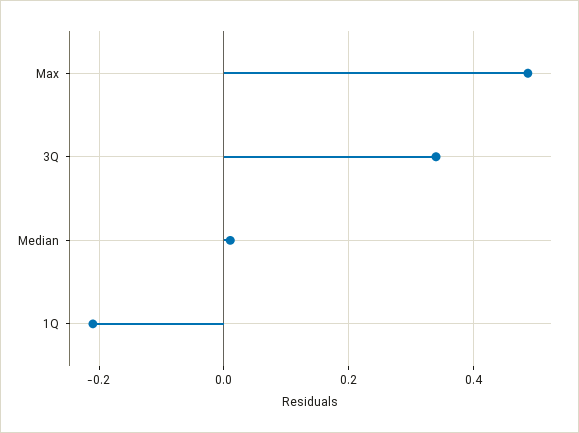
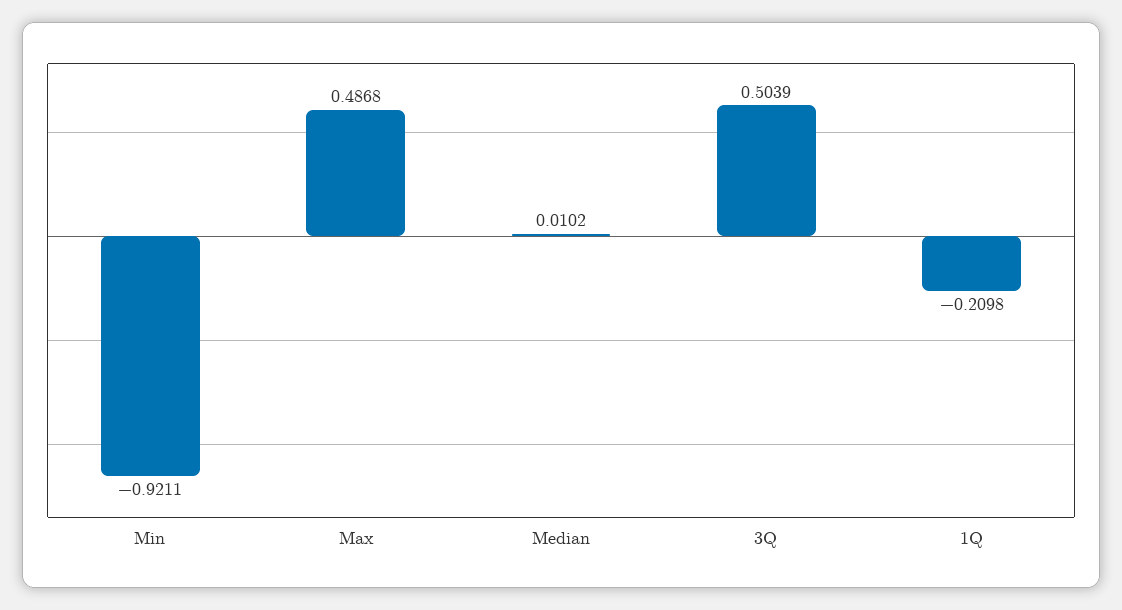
3Q: 0.34 -> 0.5039
Min: none -> -0.9211

